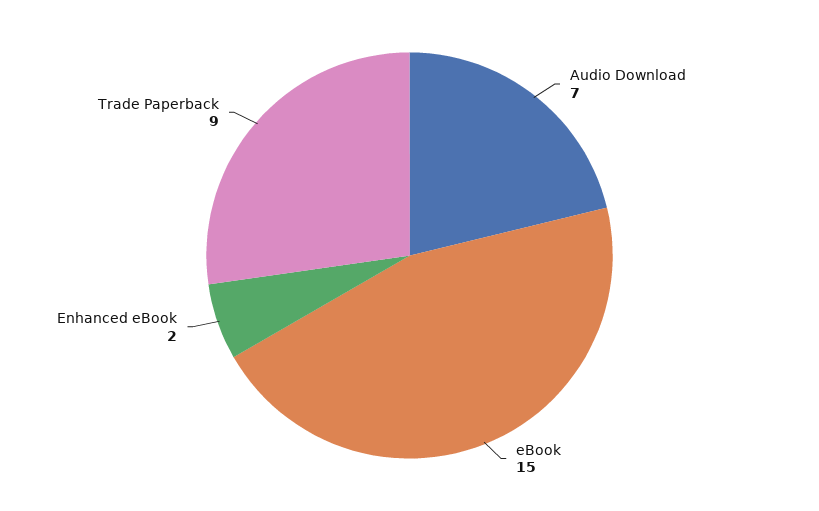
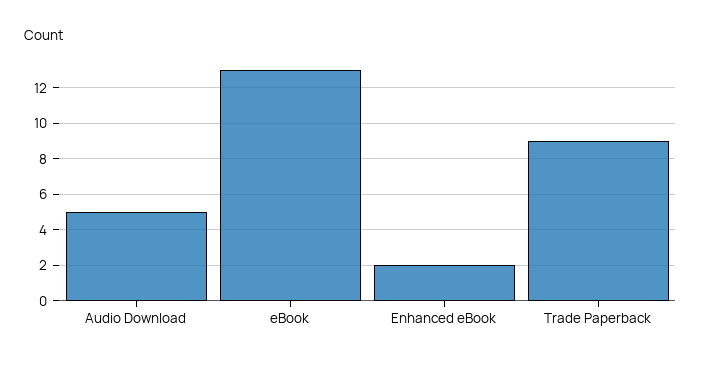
Audio Download: 7 -> 5
eBook: 15 -> 13

